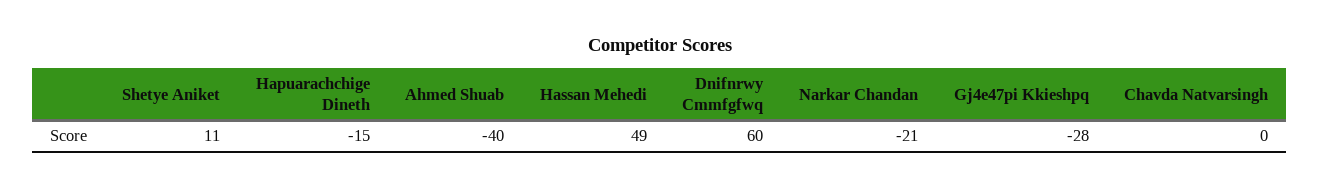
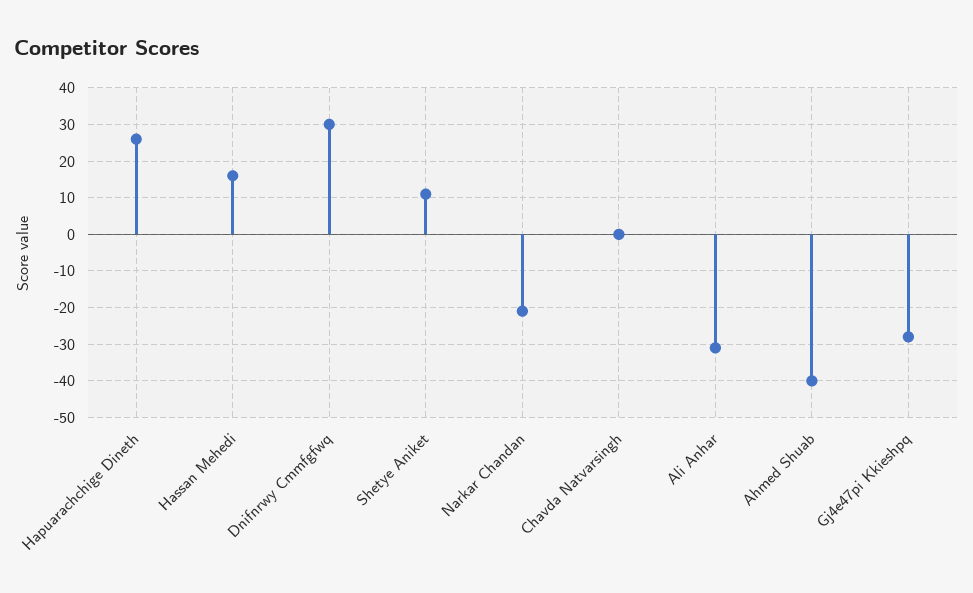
Hapuarachchige Dineth: -15 -> 25
Hassan Mehedi: 49 -> 15
Dnifnrwy Cmmfgfwq: 60 -> 30
Ali Anhar: none -> -30

